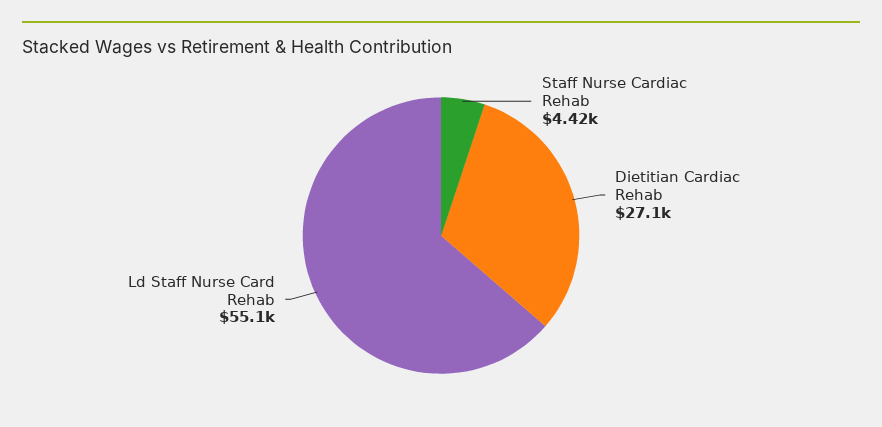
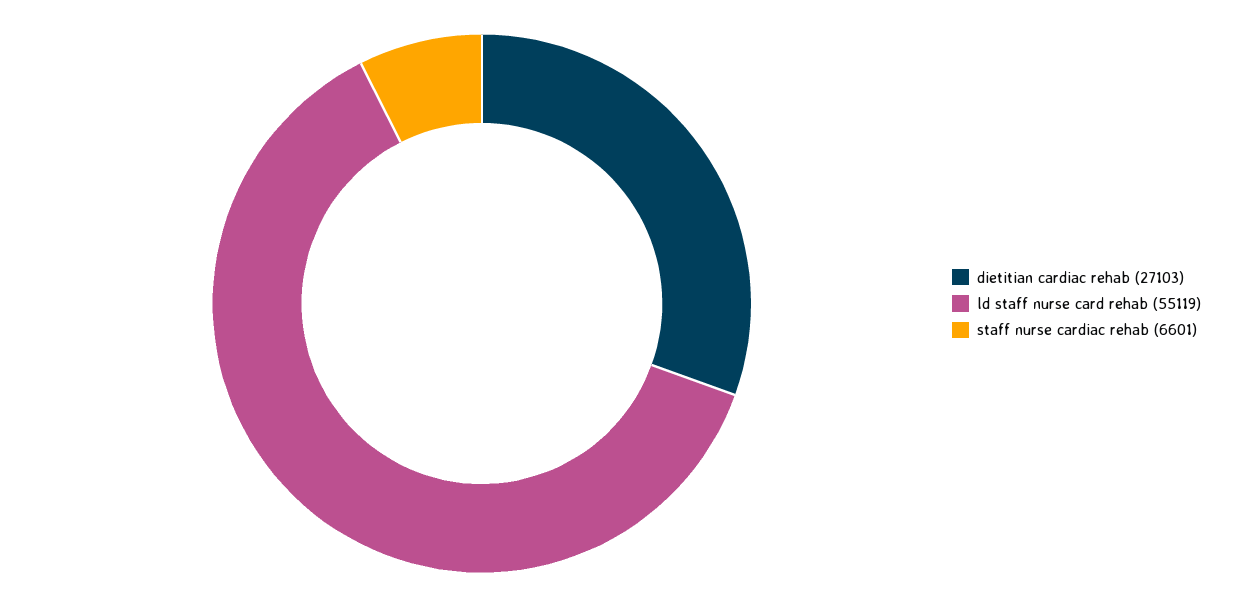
Staff Nurse Cardiac Rehab: 4420 -> 6601

